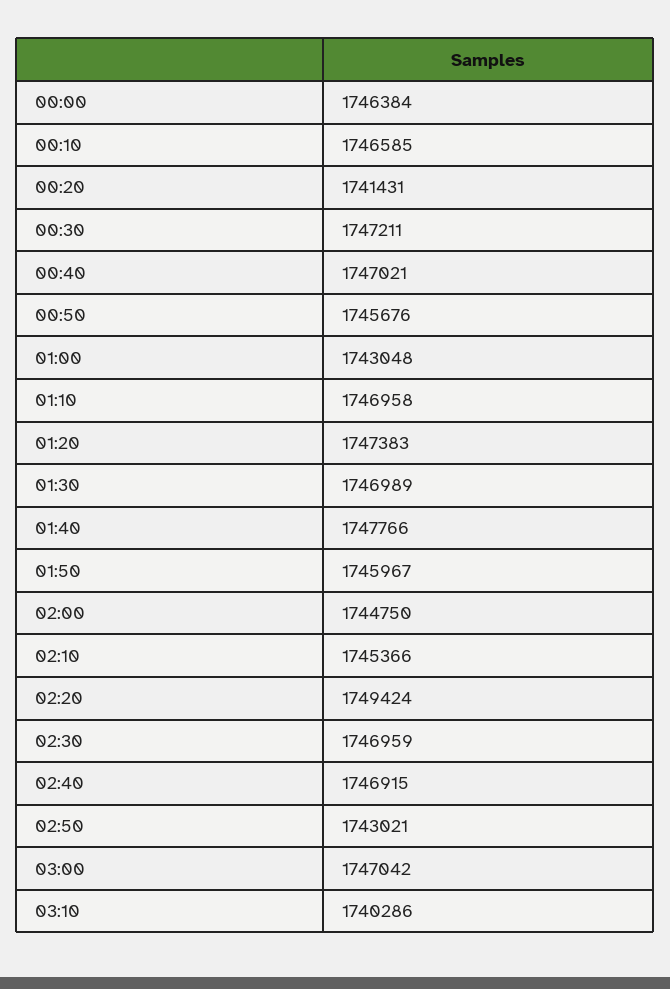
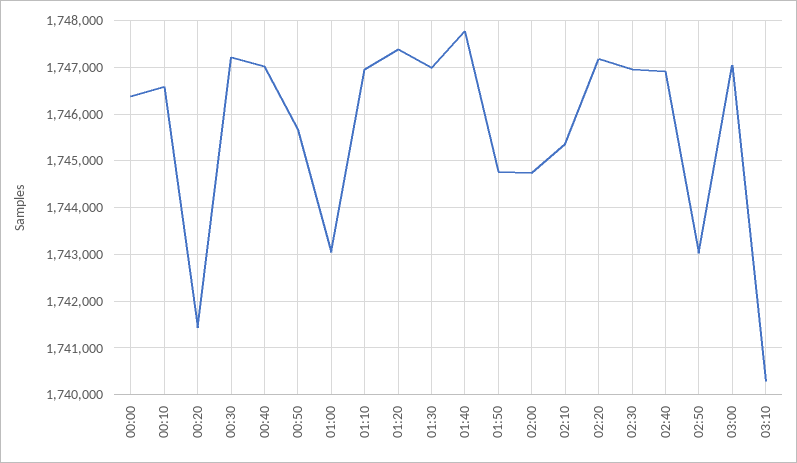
01:50: 1745967 -> 1744800
02:20: 1749424 -> 1747200

